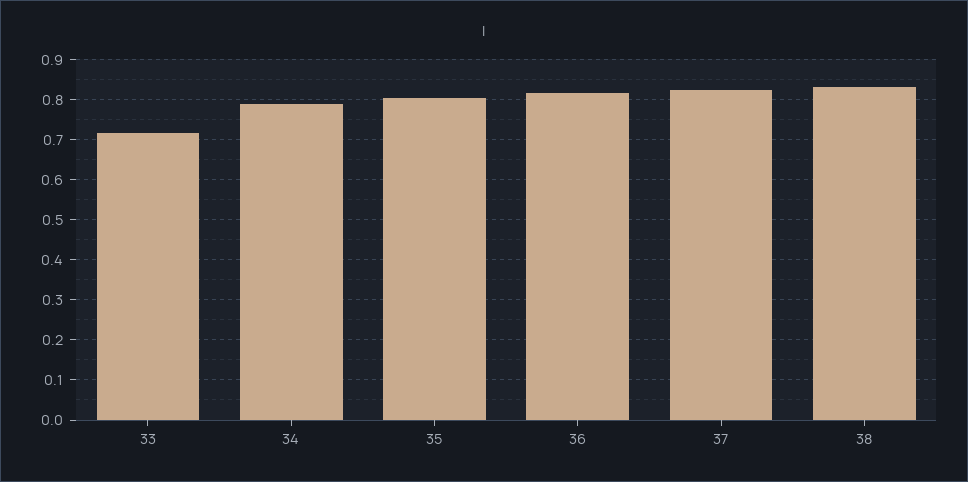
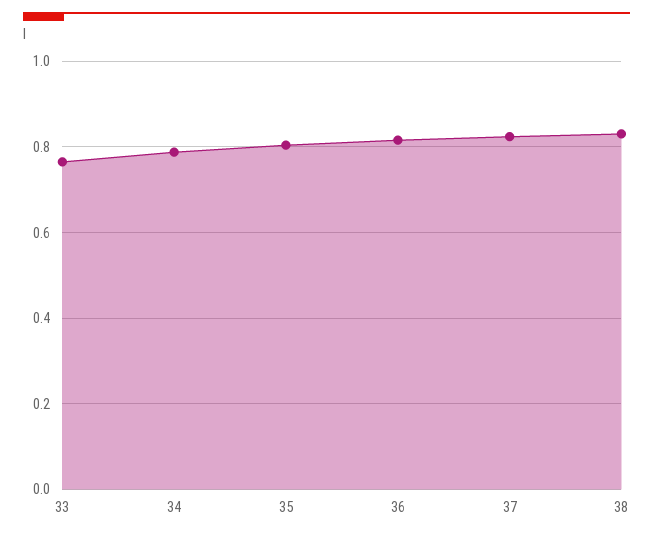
33: 0.72 -> 0.76

